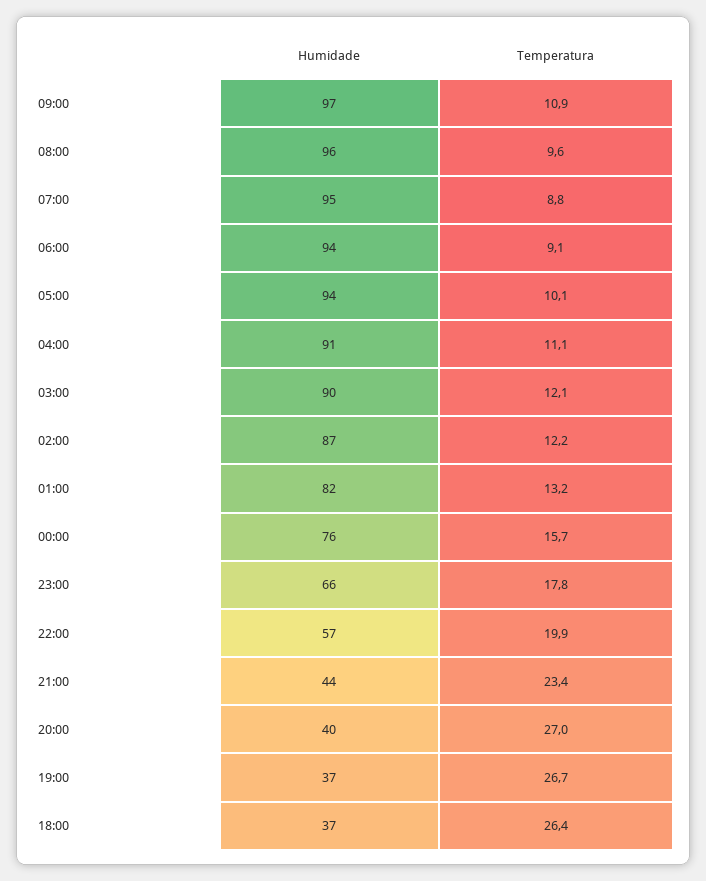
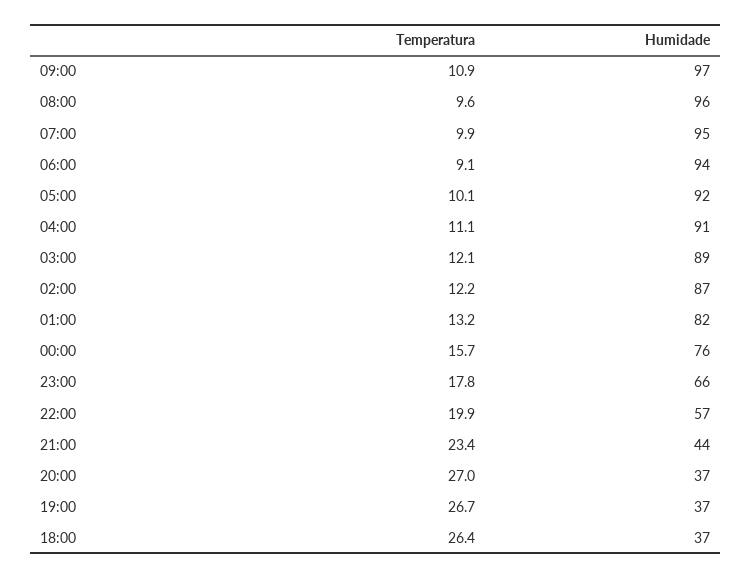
Temperatura, 07:00: 8.8 -> 9.9
Humidade, 05:00: 94 -> 92
Humidade, 03:00: 90 -> 89
Humidade, 20:00: 40 -> 37

